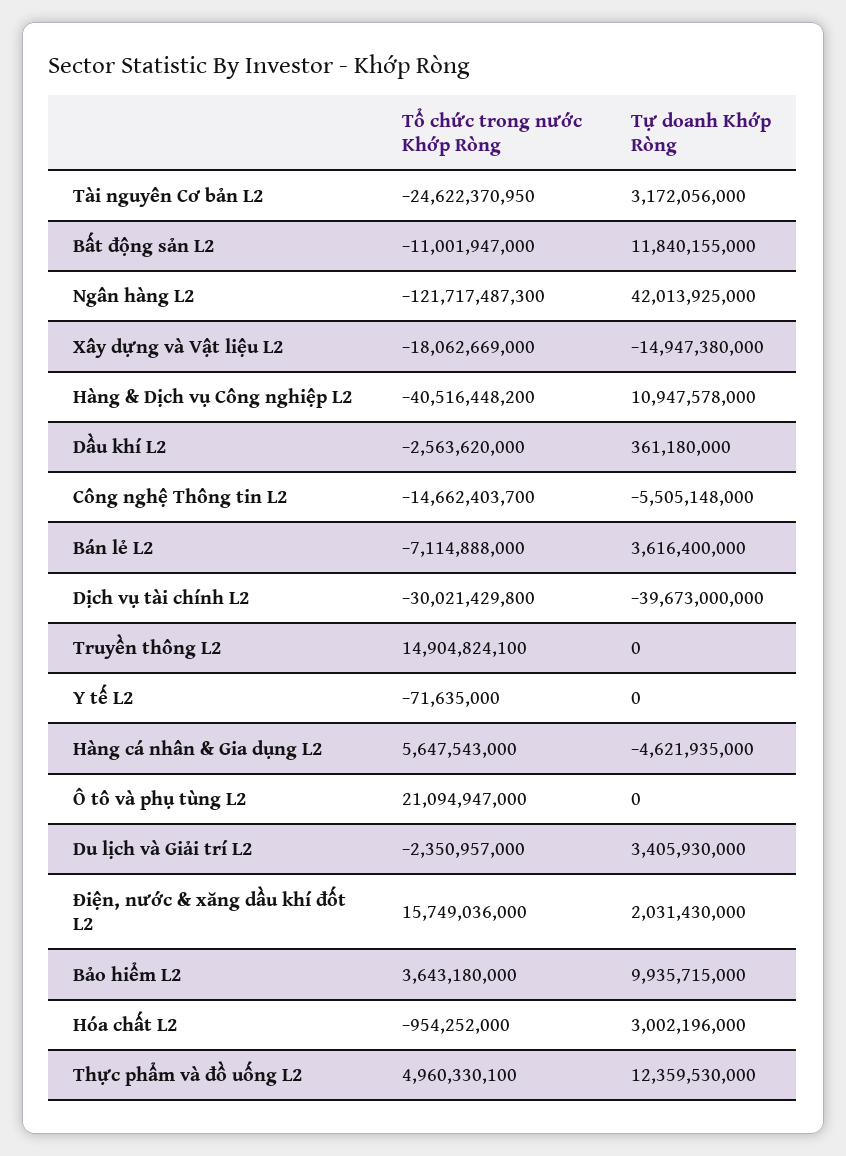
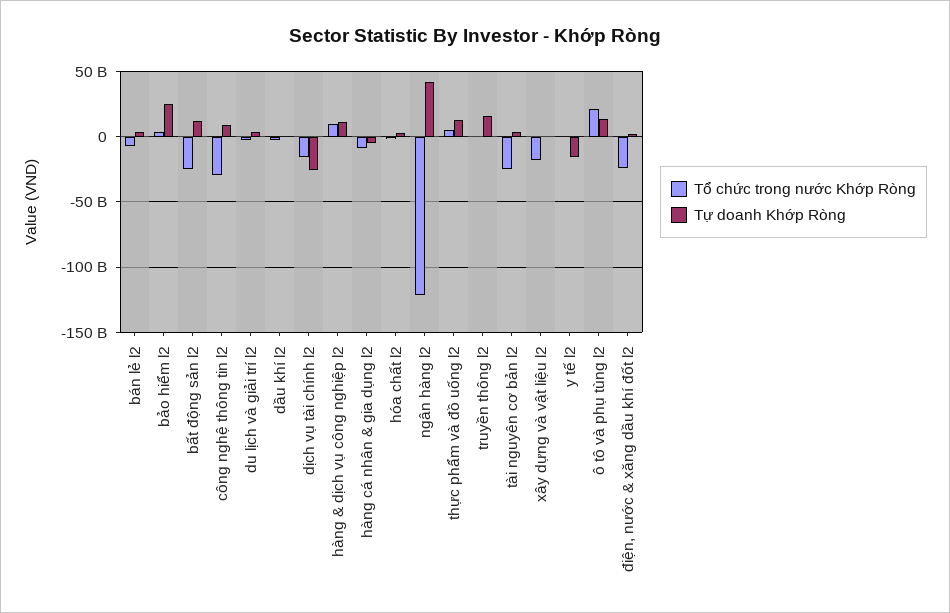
Tổ chức trong nước Khớp Ròng, Bất động sản L2: -11001947000 -> -25000000000
Tự doanh Khớp Ròng, Xây dựng và Vật liệu L2: -14947380000 -> 0
Tổ chức trong nước Khớp Ròng, Hàng & Dịch vụ Công nghiệp L2: -40516448200 -> 10000000000
Tổ chức trong nước Khớp Ròng, Công nghệ Thông tin L2: -14662403700 -> -30000000000
Tự doanh Khớp Ròng, Công nghệ Thông tin L2: -5505148000 -> 10000000000
Tổ chức trong nước Khớp Ròng, Dịch vụ tài chính L2: -30021429800 -> -15000000000
Tự doanh Khớp Ròng, Dịch vụ tài chính L2: -39673000000 -> -25000000000
Tổ chức trong nước Khớp Ròng, Truyền thông L2: 14904824100 -> 0
Tự doanh Khớp Ròng, Truyền thông L2: 0 -> 15000000000
Tự doanh Khớp Ròng, Y tế L2: 0 -> -15000000000
Tổ chức trong nước Khớp Ròng, Hàng cá nhân & Gia dụng L2: 5647543000 -> -10000000000
Tự doanh Khớp Ròng, Ô tô và phụ tùng L2: 0 -> 15000000000
Tổ chức trong nước Khớp Ròng, Điện, nước & xăng dầu khí đốt L2: 15749036000 -> -25000000000
Tự doanh Khớp Ròng, Bảo hiểm L2: 9935715000 -> 25000000000

